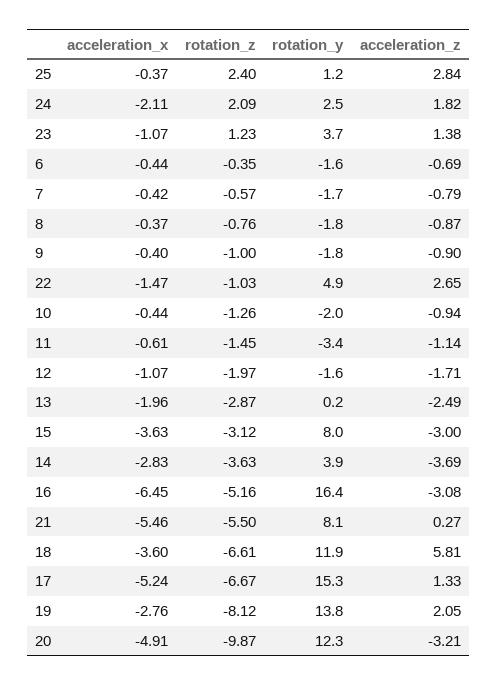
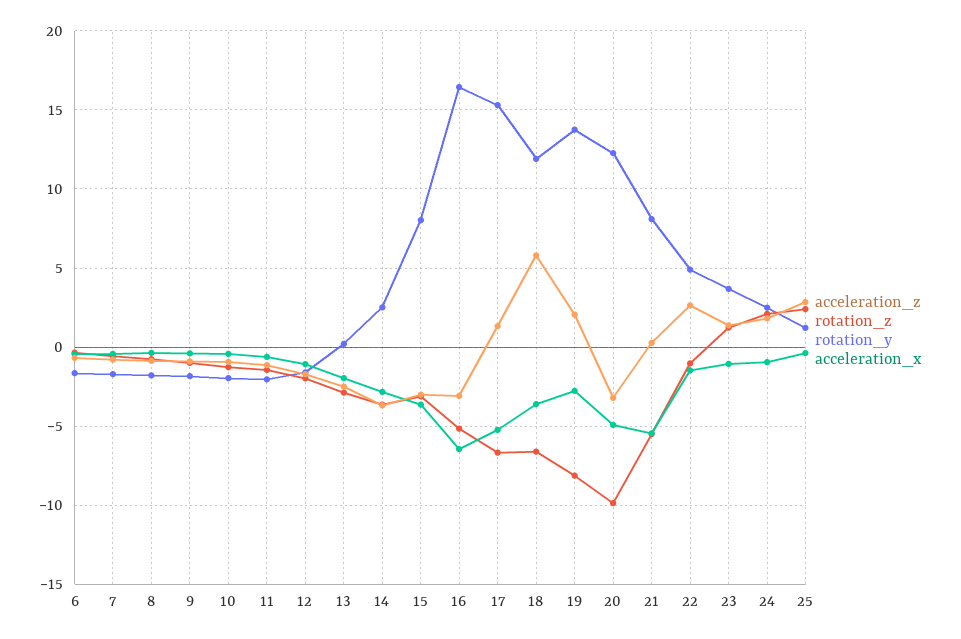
acceleration_x, 24: -2.11 -> -1
rotation_y, 11: -3.4 -> -2
rotation_y, 14: 3.9 -> 2.5

